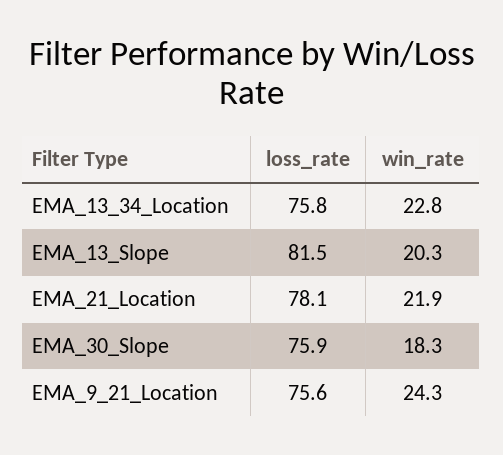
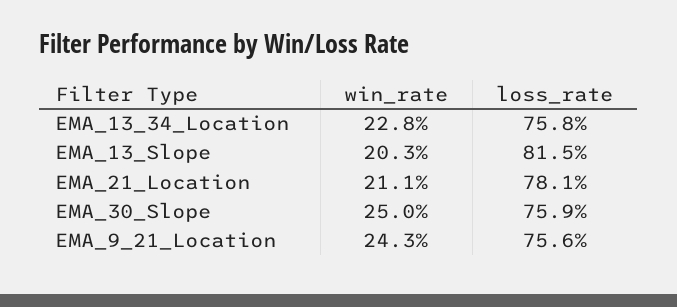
win_rate, EMA_21_Location: 21.9 -> 21.1
win_rate, EMA_30_Slope: 18.3 -> 25

